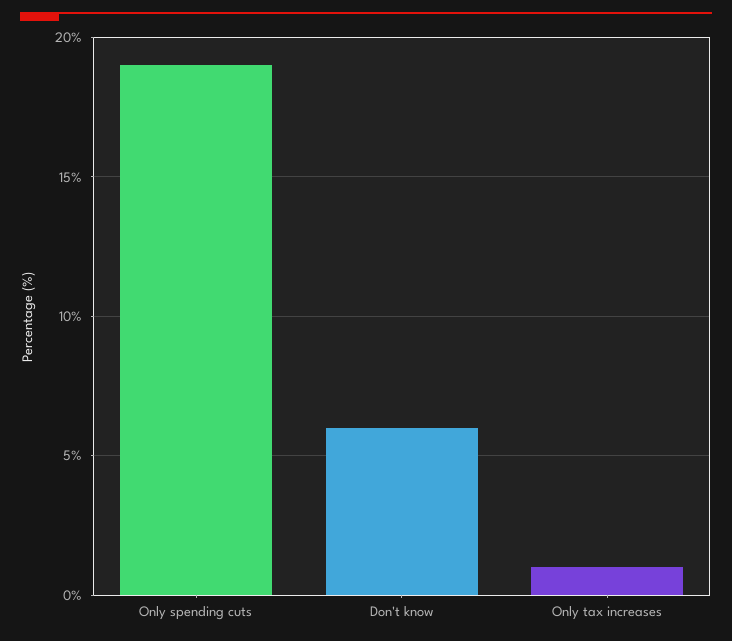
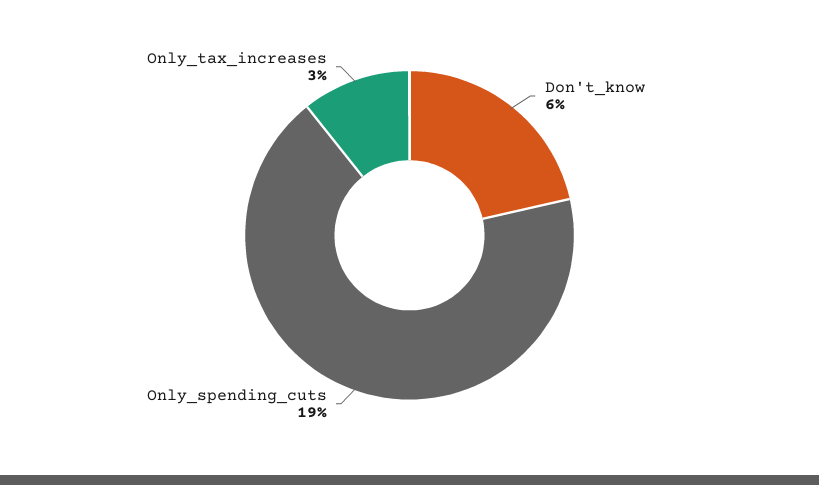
Only tax increases: 1 -> 3

